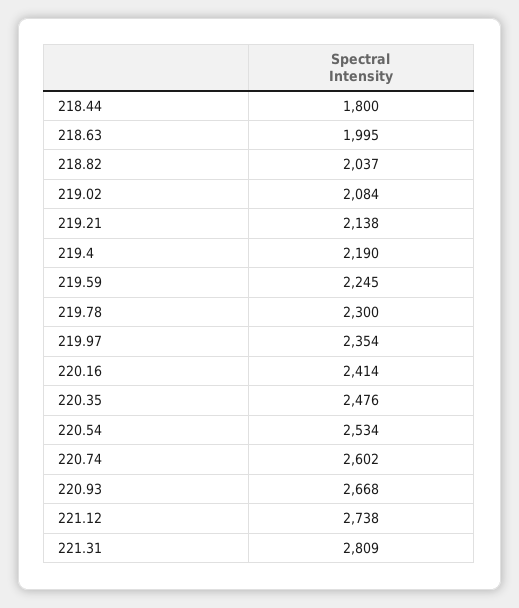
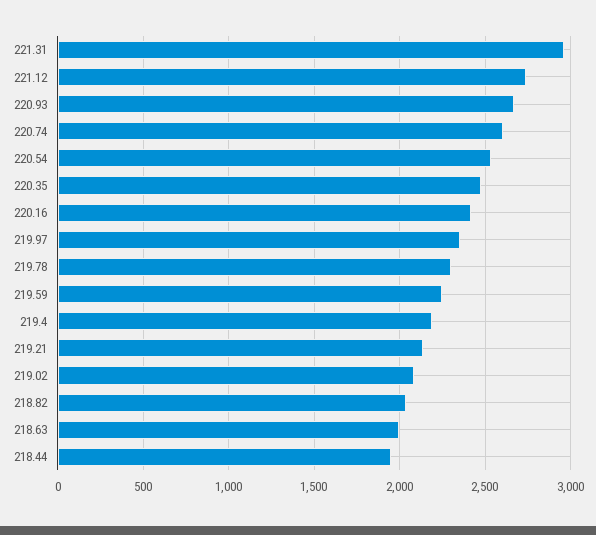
218.44: 1800 -> 1950
221.31: 2809 -> 2950

